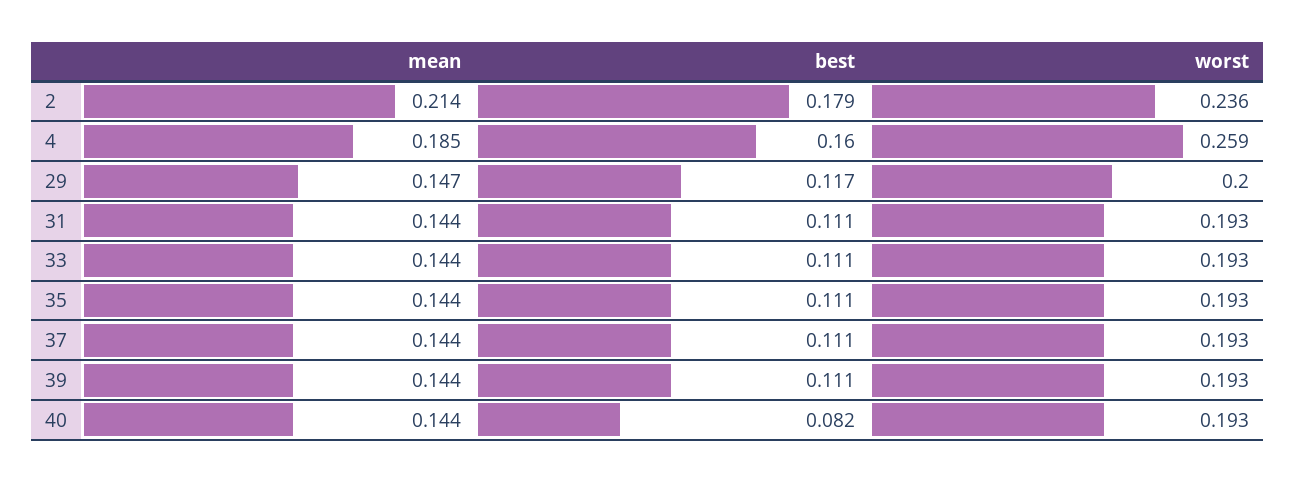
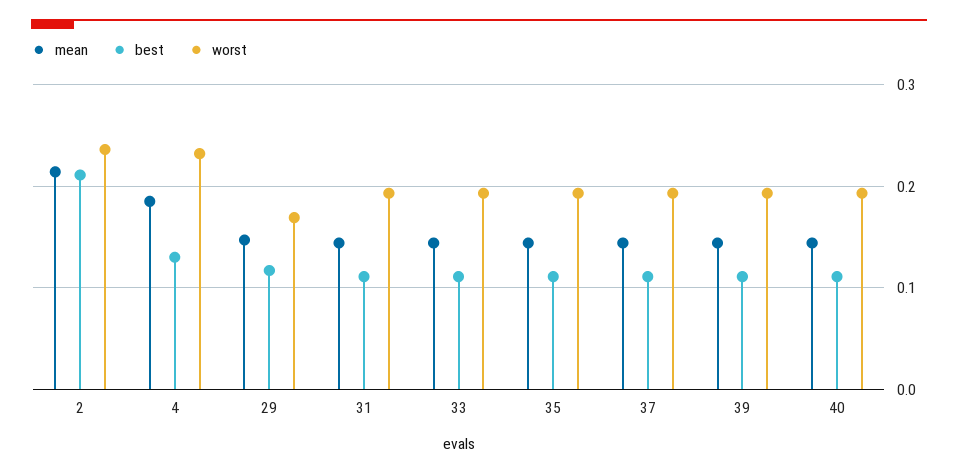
best, 2: 0.179 -> 0.21
best, 4: 0.16 -> 0.13
worst, 4: 0.259 -> 0.23
worst, 29: 0.2 -> 0.17
best, 40: 0.082 -> 0.11

